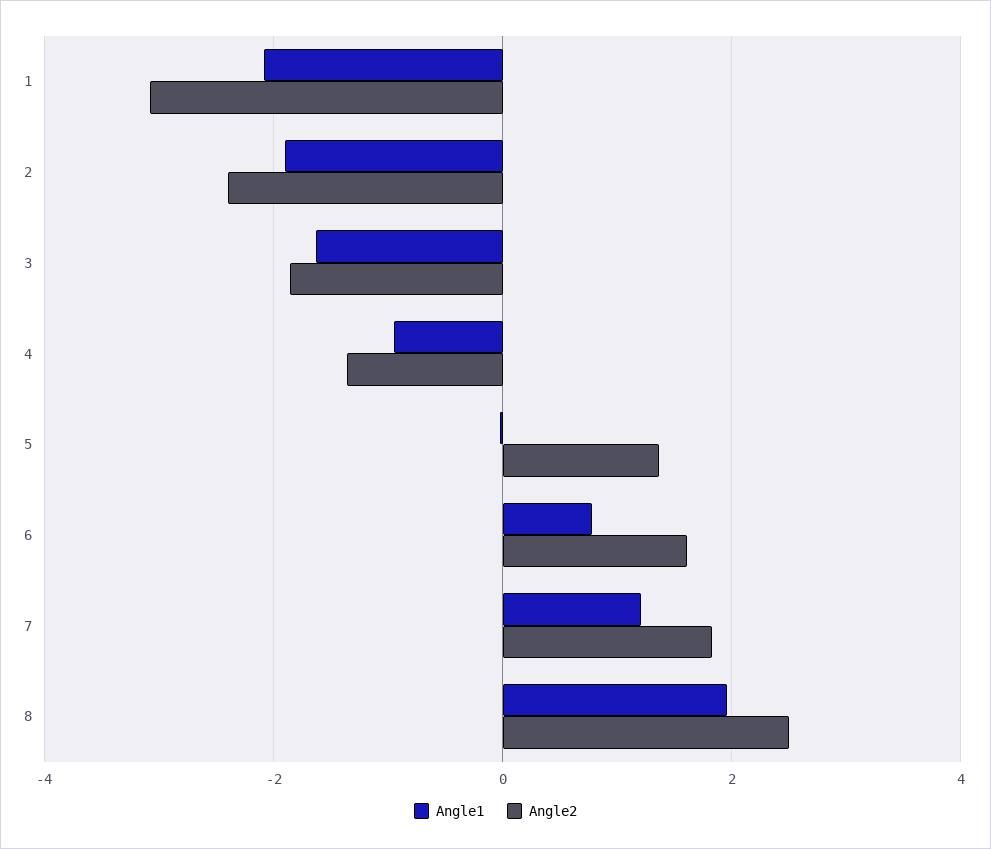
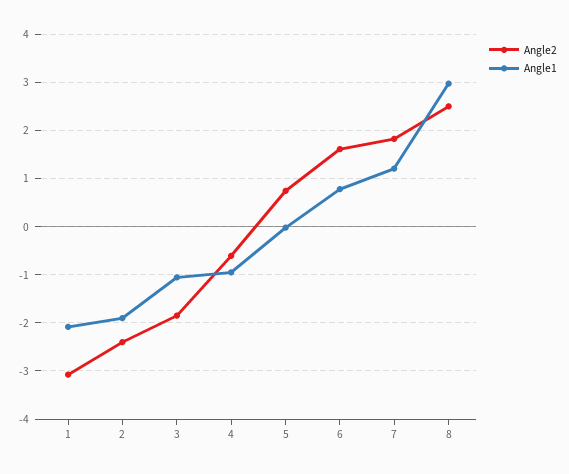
Angle1, 3: -1.6 -> -1
Angle2, 4: -1.4 -> -0.6
Angle2, 5: 1.4 -> 0.8
Angle1, 8: 2 -> 3

